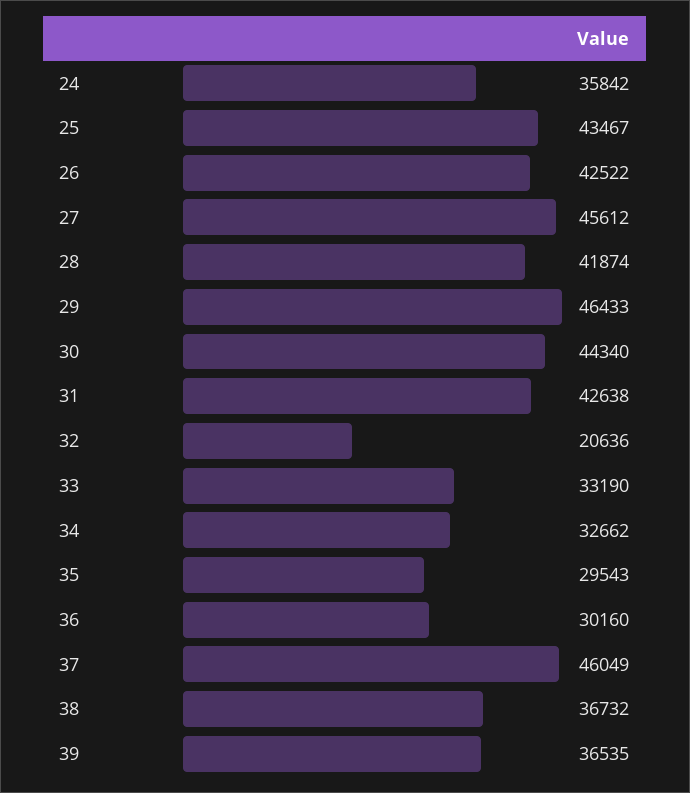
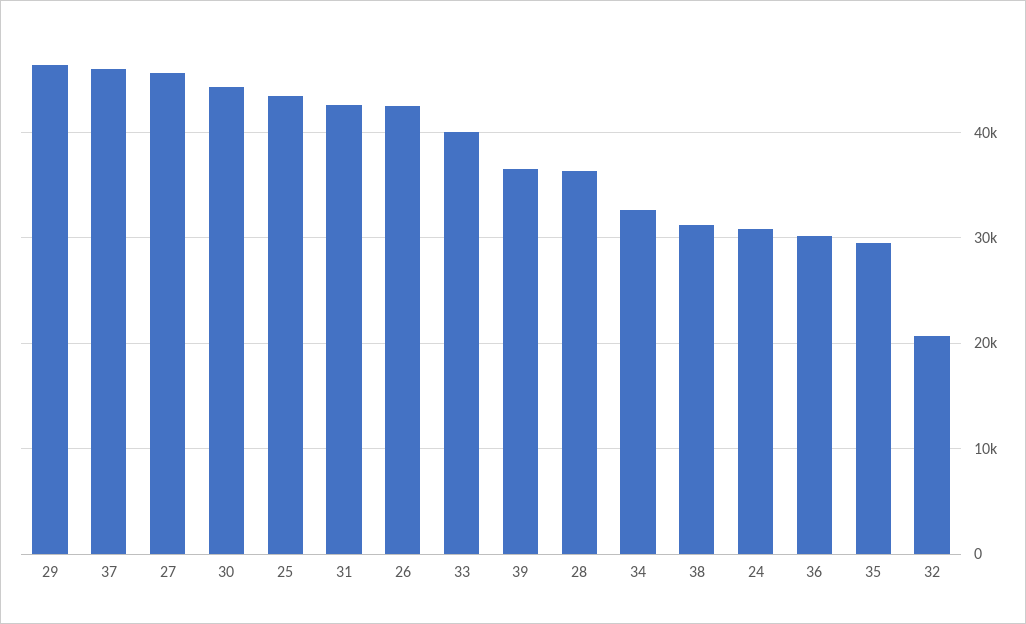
24: 35842 -> 31000
28: 41874 -> 36000
33: 33190 -> 40000
38: 36732 -> 31000

